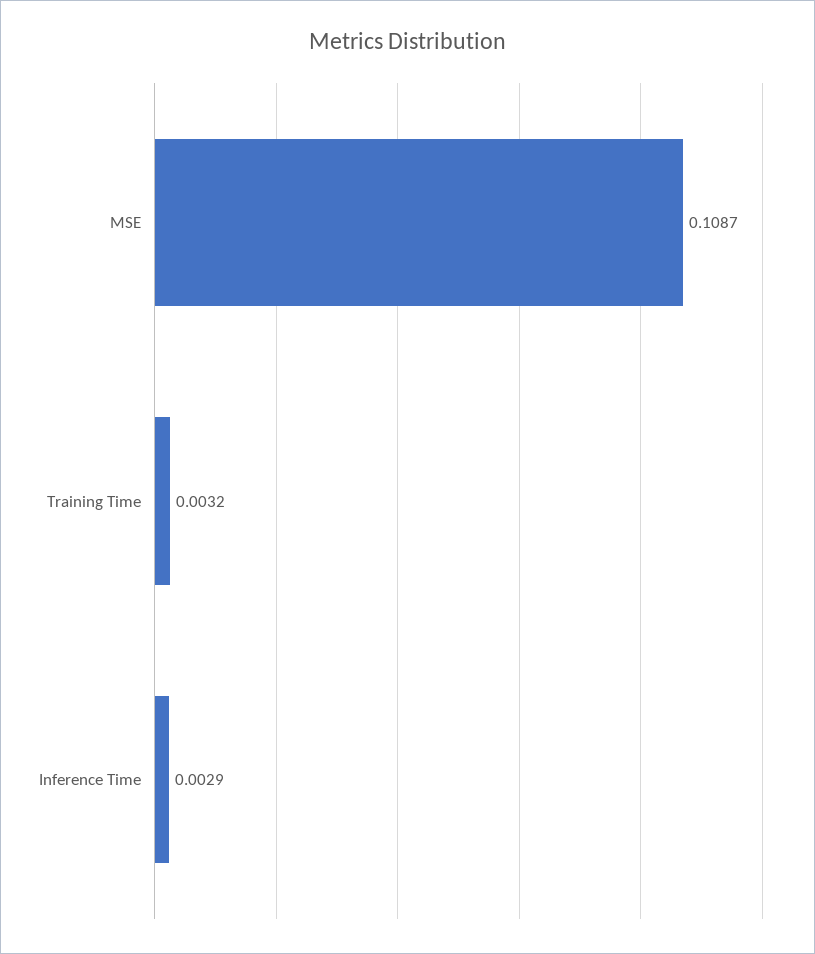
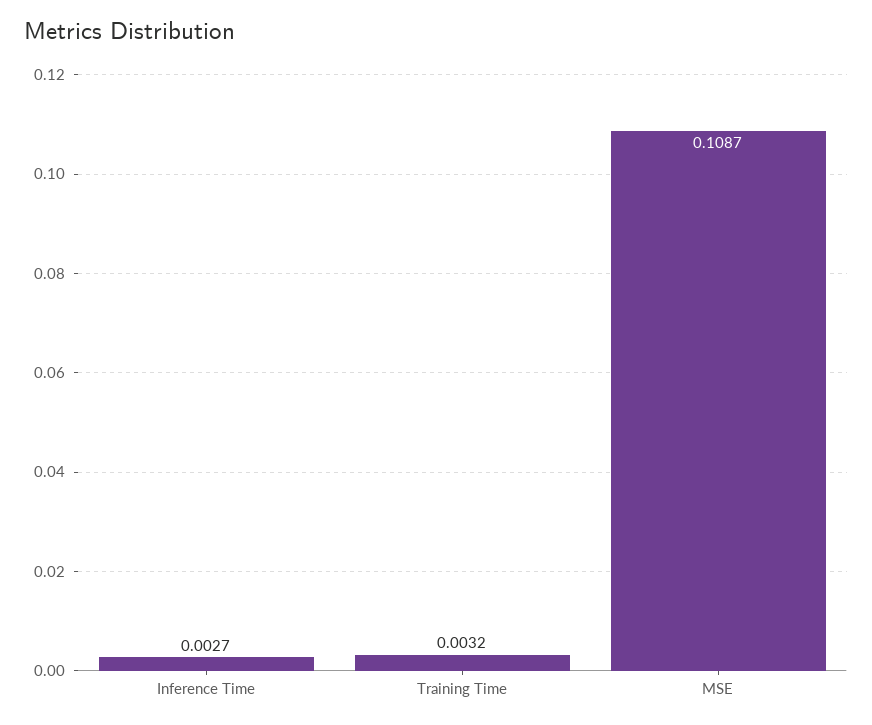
Inference Time: 0.0029 -> 0.0027

